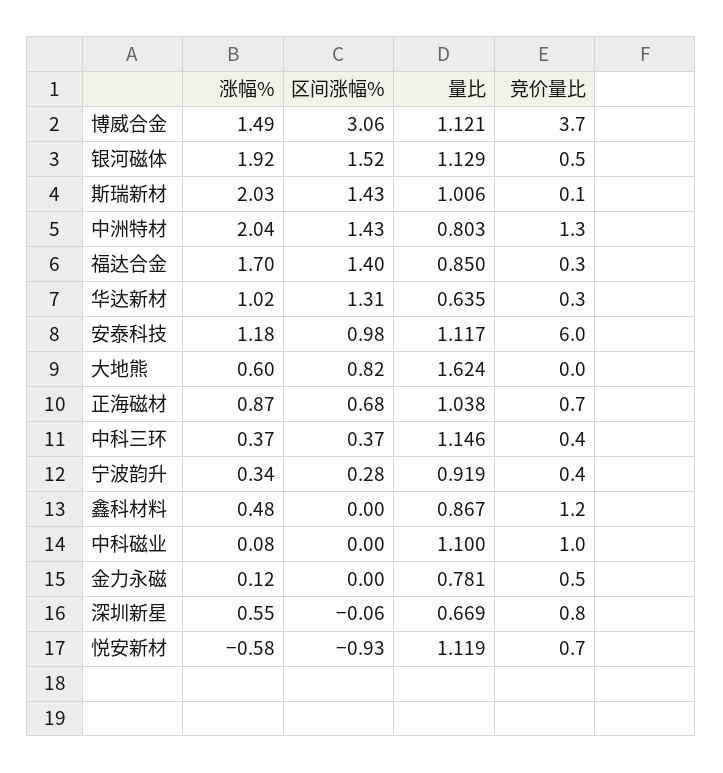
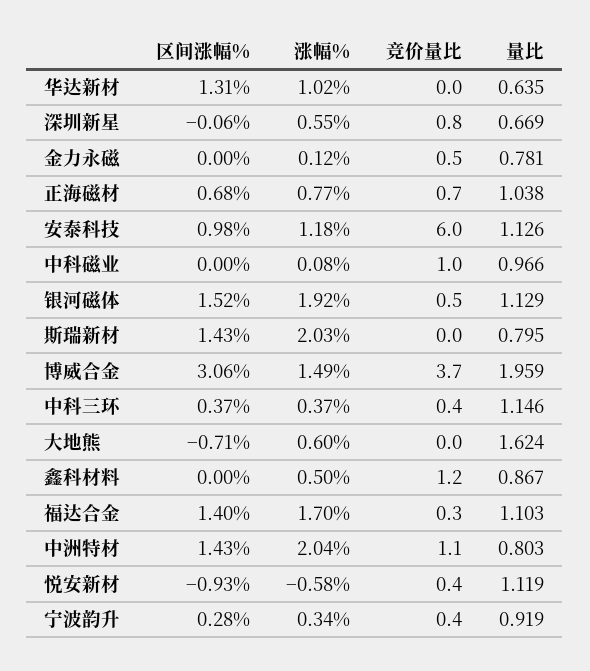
量比, 博威合金: 1.121 -> 1.959
量比, 斯瑞新材: 1.006 -> 0.795
竞价量比, 斯瑞新材: 0.1 -> 0
竞价量比, 中洲特材: 1.3 -> 1.1
量比, 福达合金: 0.85 -> 1.103
竞价量比, 华达新材: 0.3 -> 0
量比, 安泰科技: 1.117 -> 1.126
区间涨幅%, 大地熊: 0.82 -> -0.71
涨幅%, 正海磁材: 0.87 -> 0.77
涨幅%, 鑫科材料: 0.48 -> 0.5
量比, 中科磁业: 1.1 -> 0.966
竞价量比, 悦安新材: 0.7 -> 0.4

